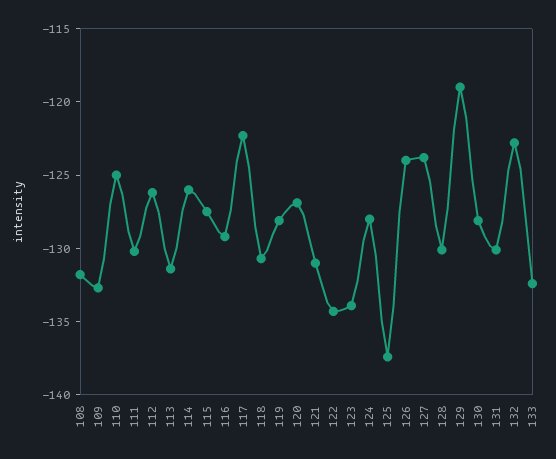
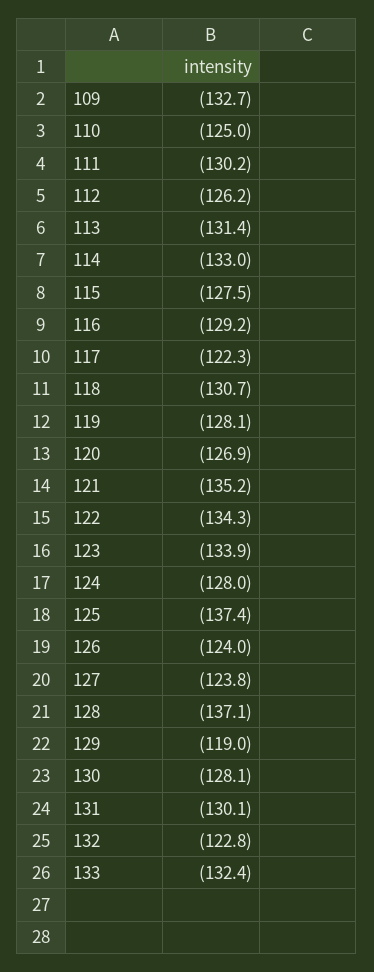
108: -132 -> none
114: -126 -> -133
121: -131 -> -135.2
128: -130 -> -137.1

